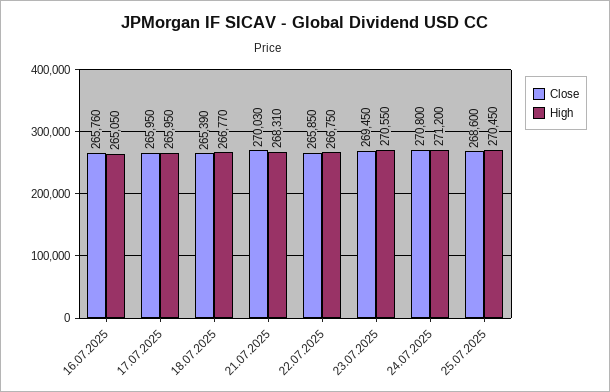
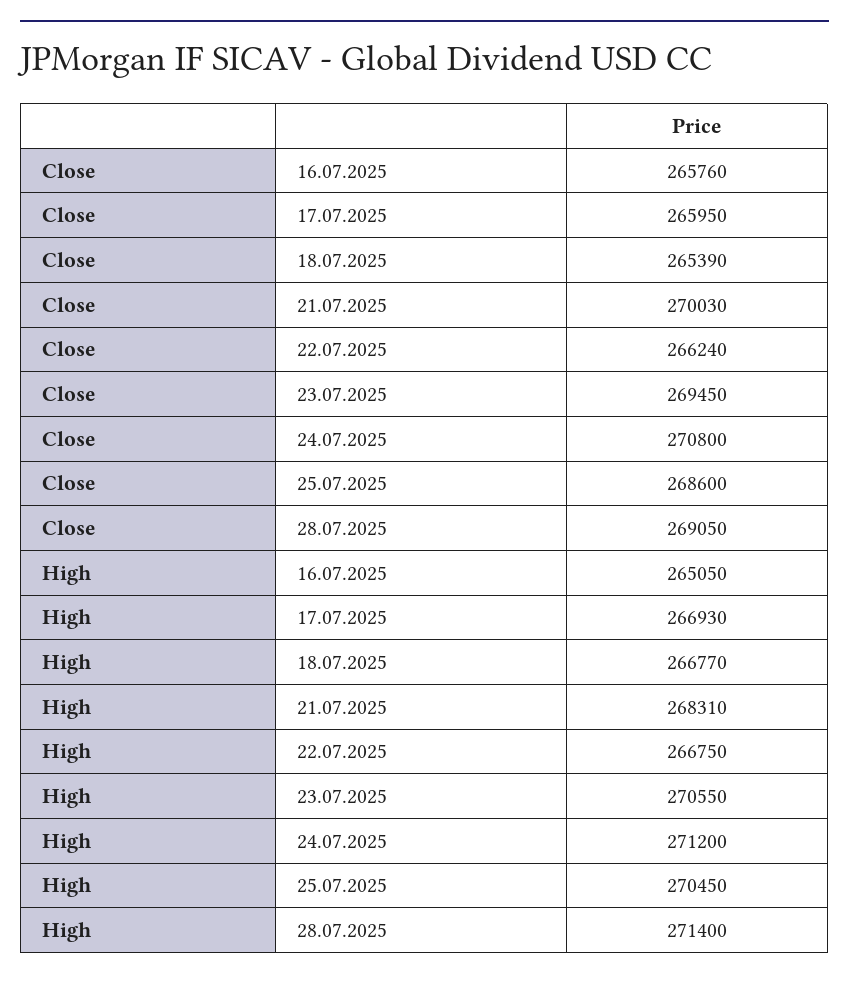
High, 17.07.2025: 265950 -> 266930
Close, 22.07.2025: 265850 -> 266240
Close, 28.07.2025: none -> 269050
High, 28.07.2025: none -> 271400

